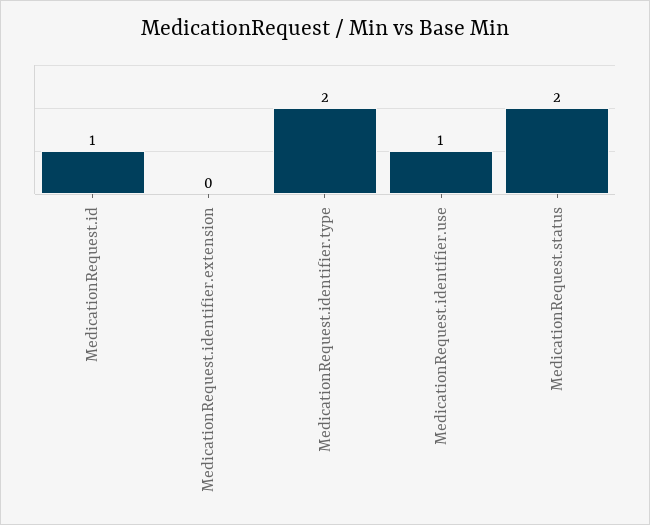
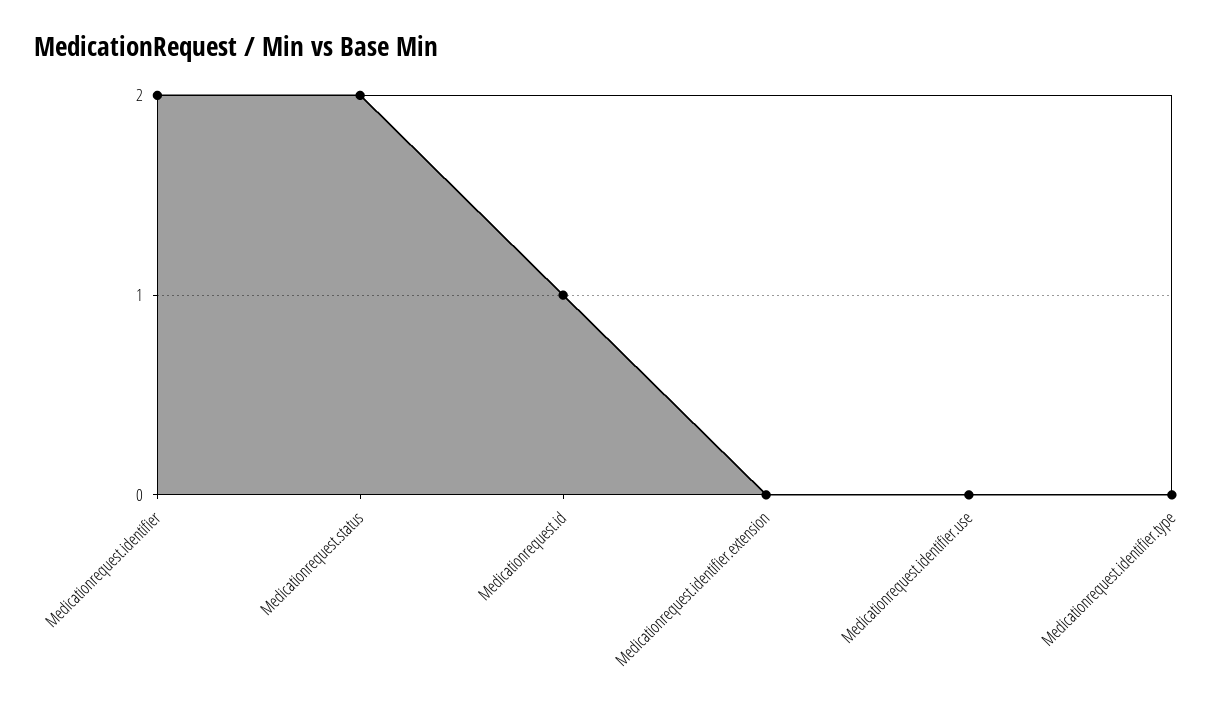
MedicationRequest.identifier.type: 2 -> 0
MedicationRequest.identifier.use: 1 -> 0
Medicationrequest.identifier: none -> 2

